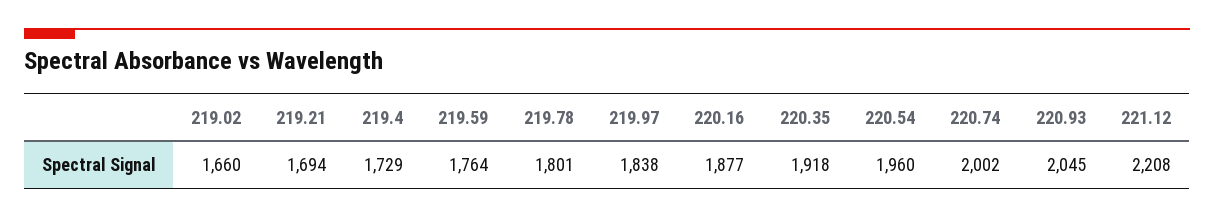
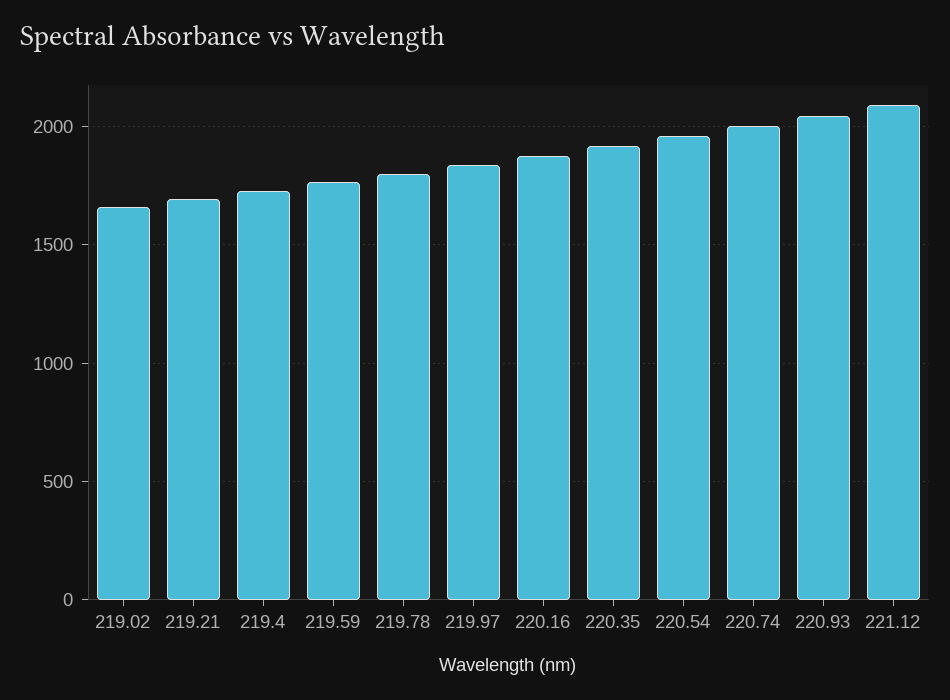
221.12: 2208 -> 2100

